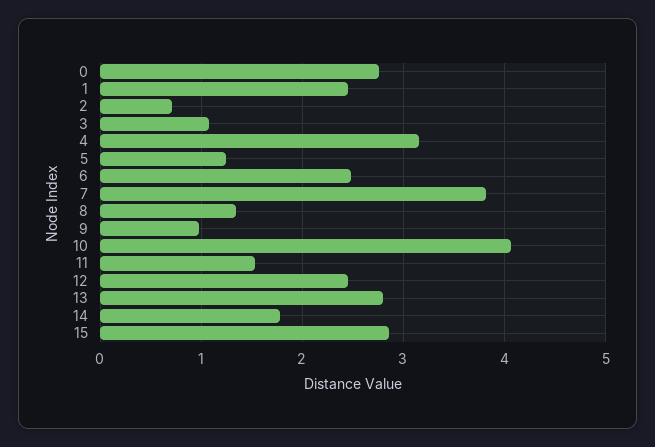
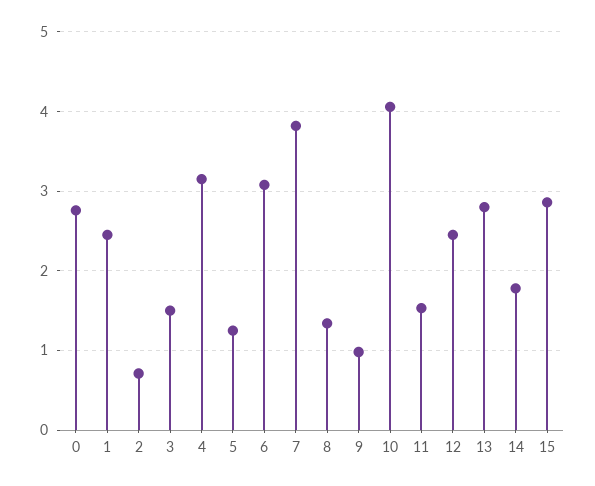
3: 1.1 -> 1.5
6: 2.5 -> 3.1

